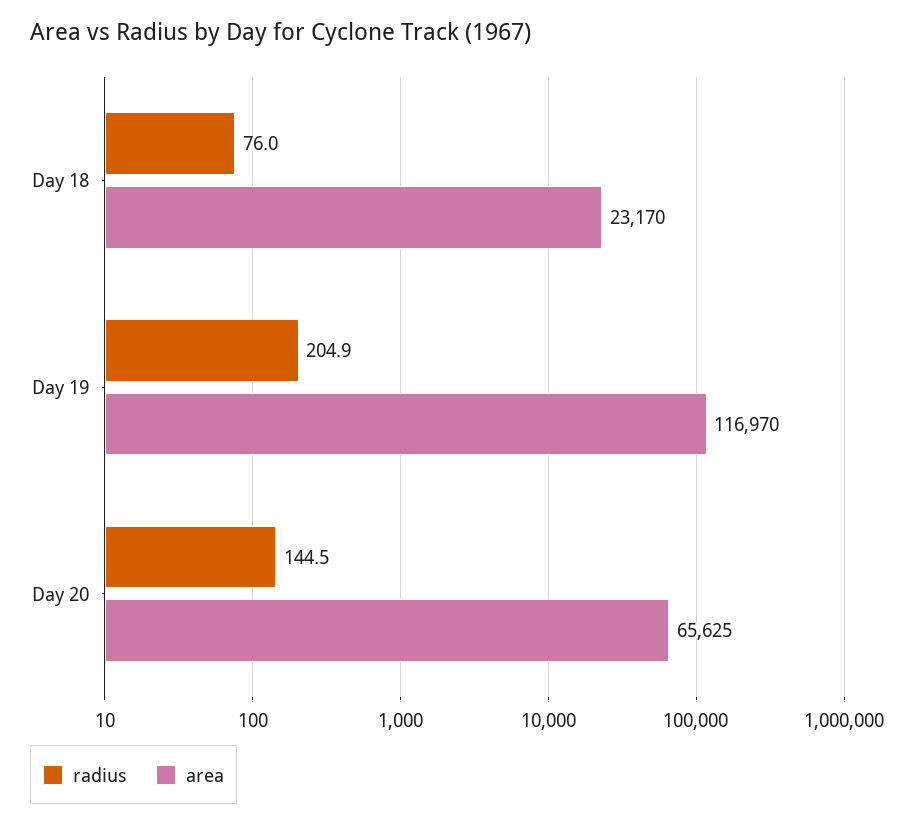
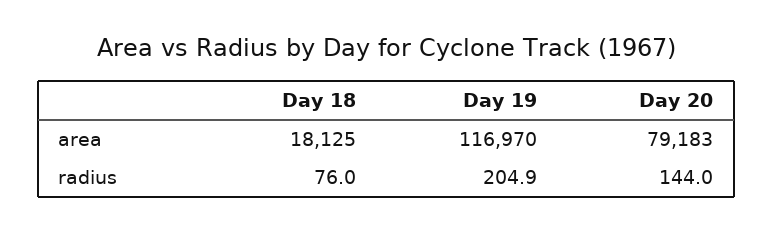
area, Day 18: 23170 -> 18125
radius, Day 20: 144.5 -> 144
area, Day 20: 65625 -> 79183

